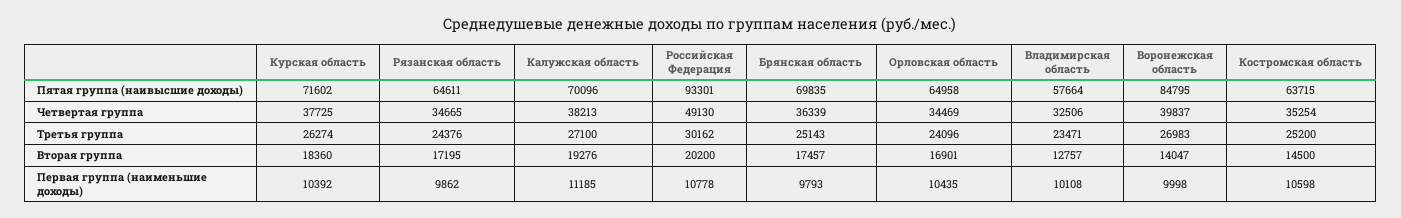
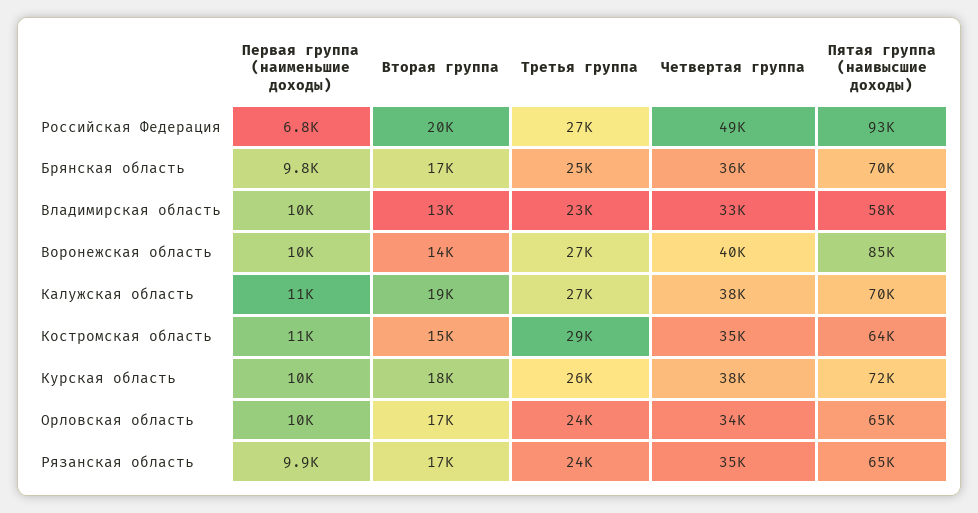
Российская Федерация, Третья группа: 30162 -> 27000
Костромская область, Третья группа: 25200 -> 29000
Российская Федерация, Первая группа (наименьшие доходы): 10778 -> 6800

